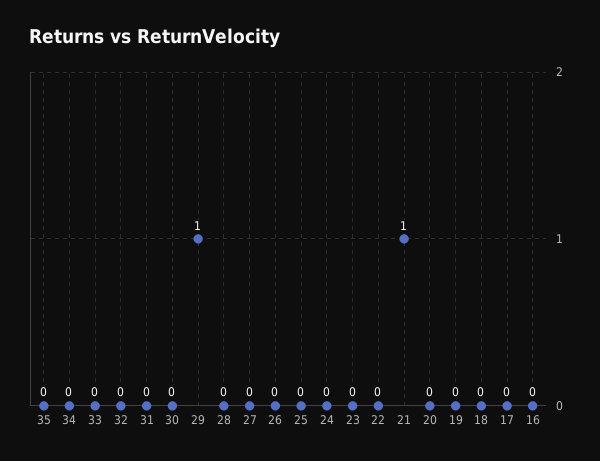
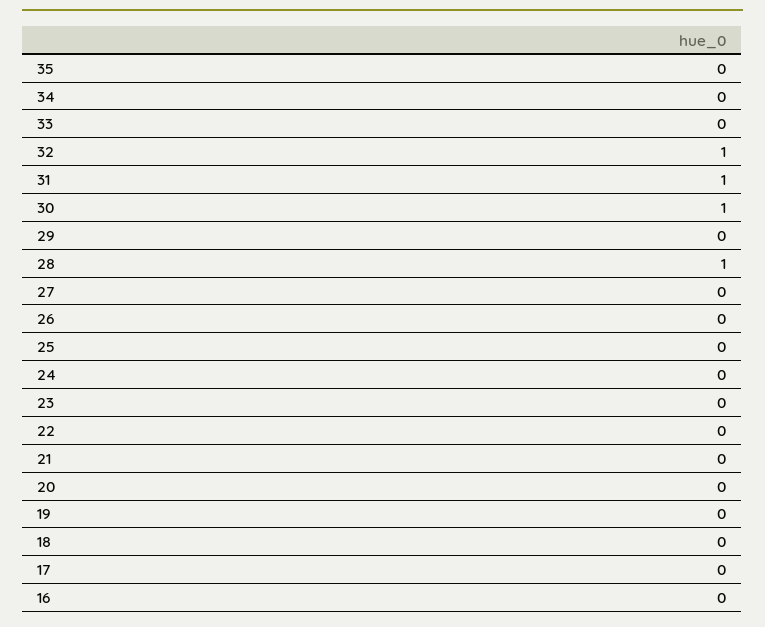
32: 0 -> 1
31: 0 -> 1
30: 0 -> 1
29: 1 -> 0
28: 0 -> 1
21: 1 -> 0

